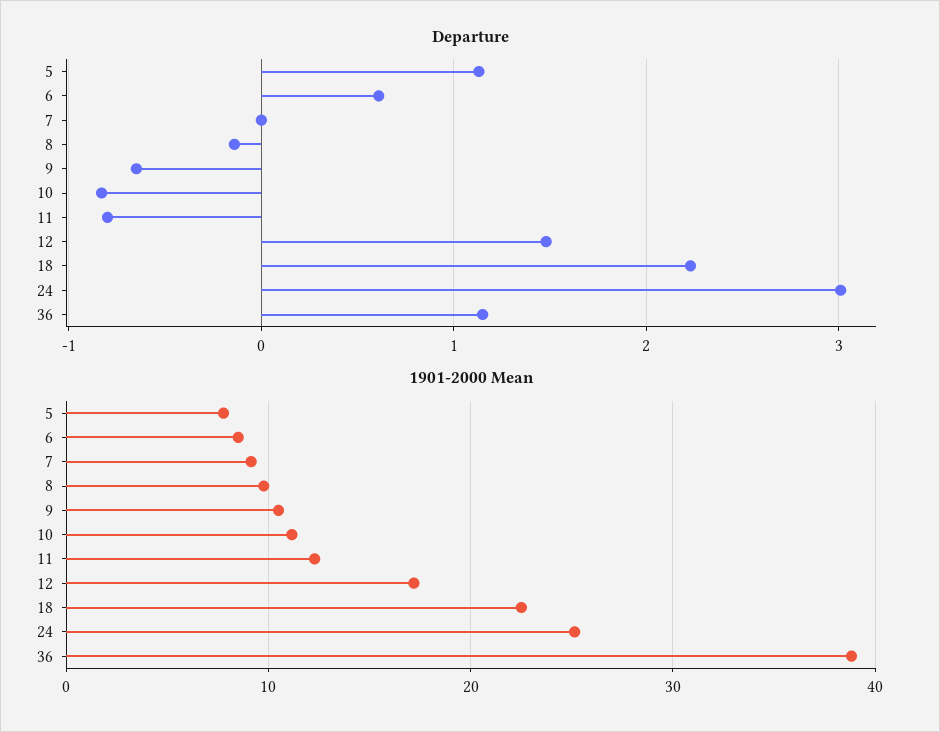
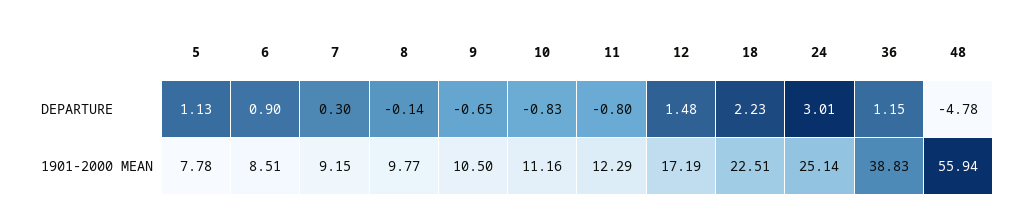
Departure, 6: 0.6 -> 0.9
Departure, 7: 0 -> 0.3
Departure, 48: none -> -4.78
1901-2000 Mean, 48: none -> 55.94

